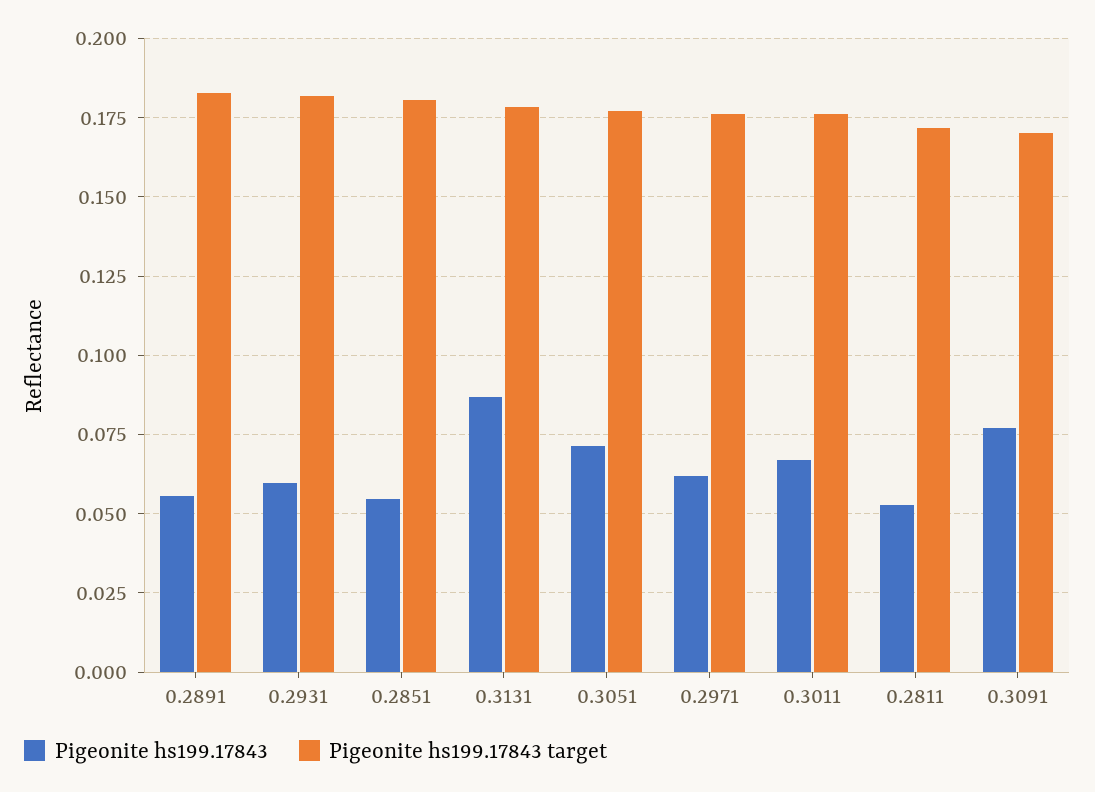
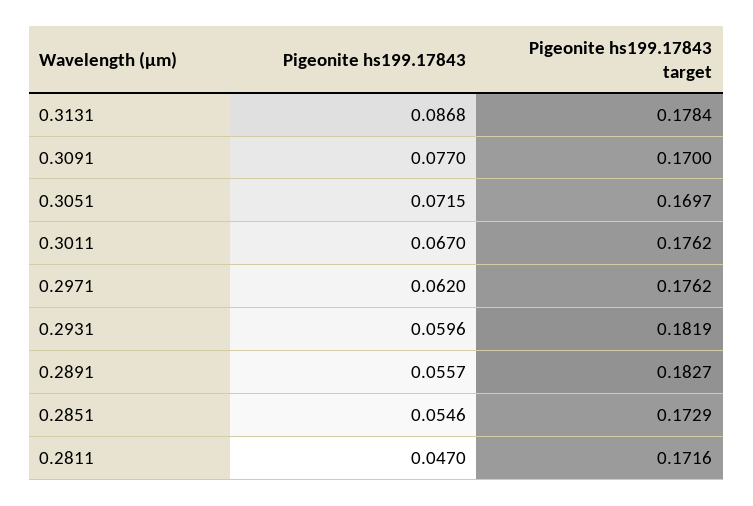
Pigeonite hs199.17843 target, 0.2851: 0.18 -> 0.1729
Pigeonite hs199.17843 target, 0.3051: 0.1775 -> 0.1697
Pigeonite hs199.17843, 0.2811: 0.0525 -> 0.047

